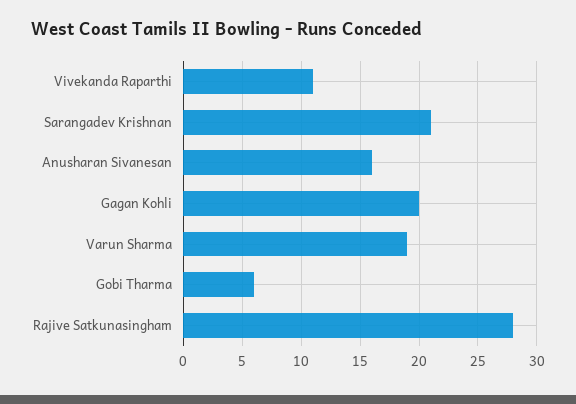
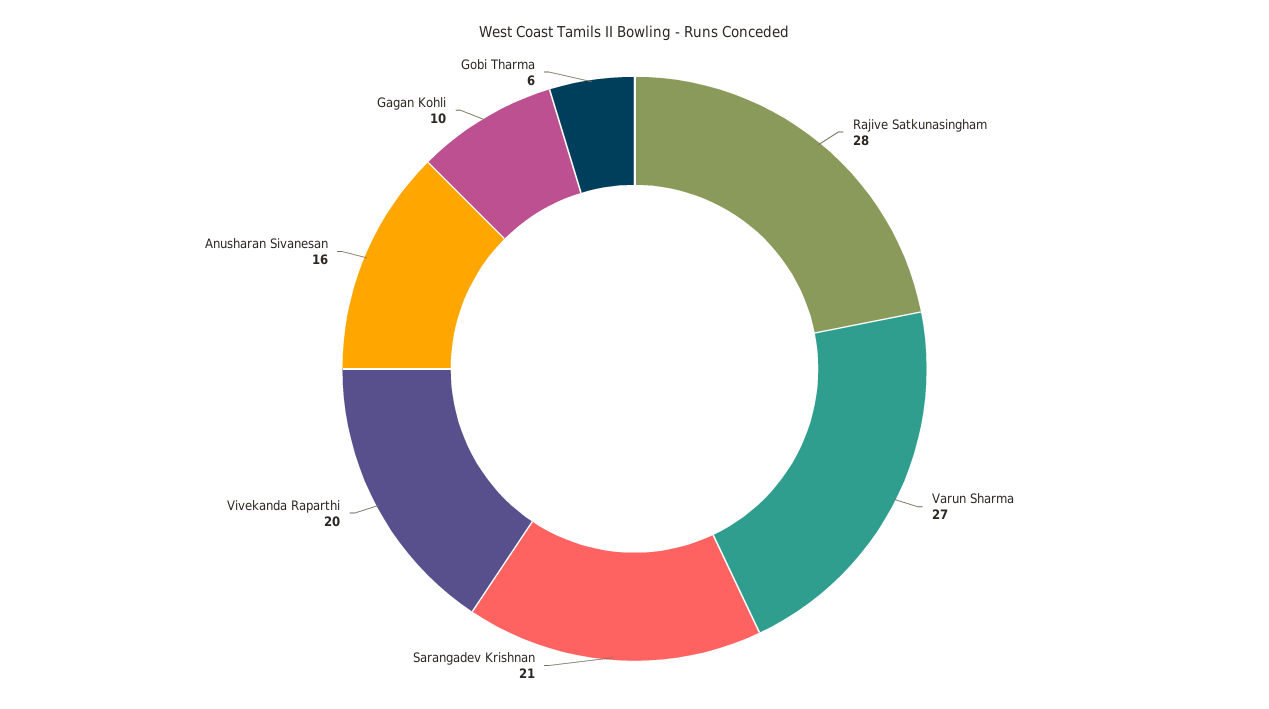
Vivekanda Raparthi: 11 -> 20
Gagan Kohli: 20 -> 10
Varun Sharma: 19 -> 27

